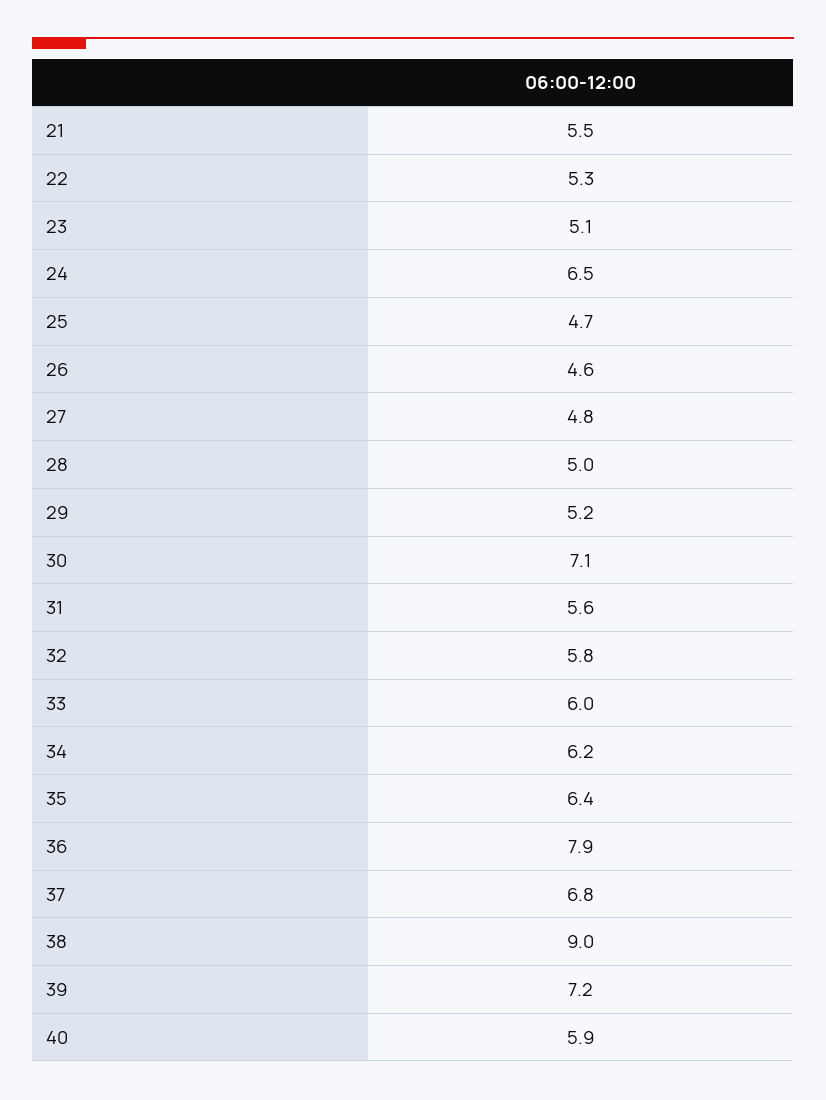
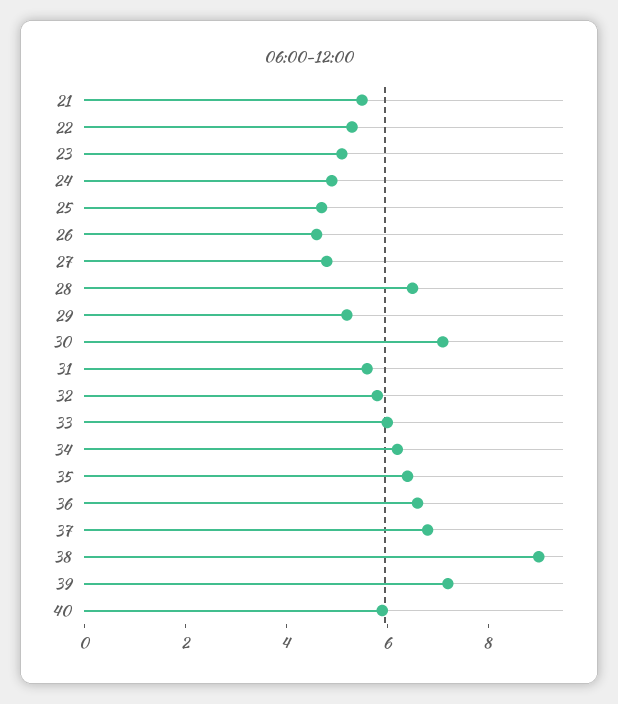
24: 6.5 -> 5
28: 5 -> 6.5
36: 7.9 -> 6.5

